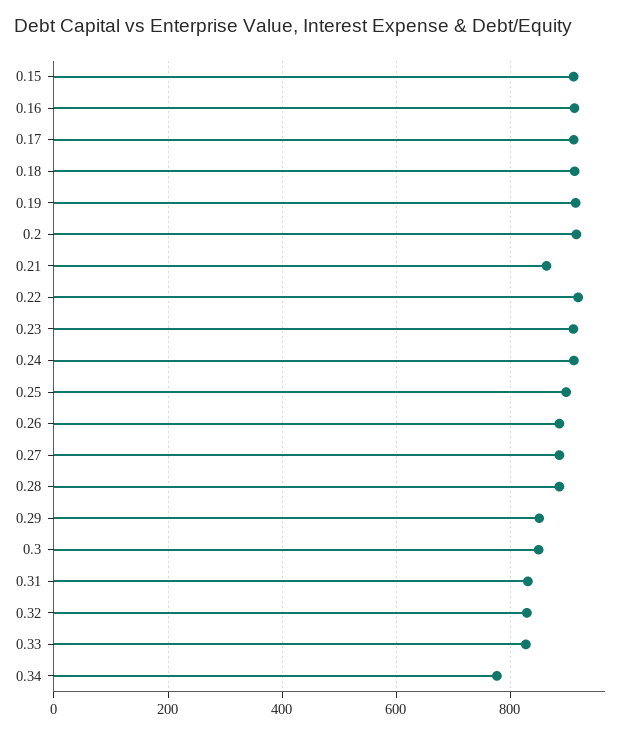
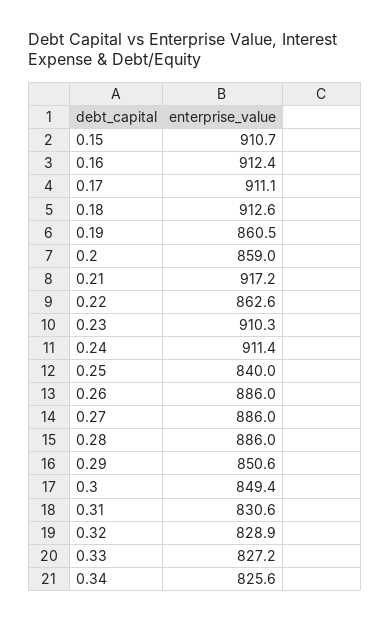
0.19: 920 -> 860.5
0.2: 920 -> 859
0.21: 860 -> 917.2
0.22: 920 -> 862.6
0.25: 900 -> 840
0.34: 780 -> 825.6

